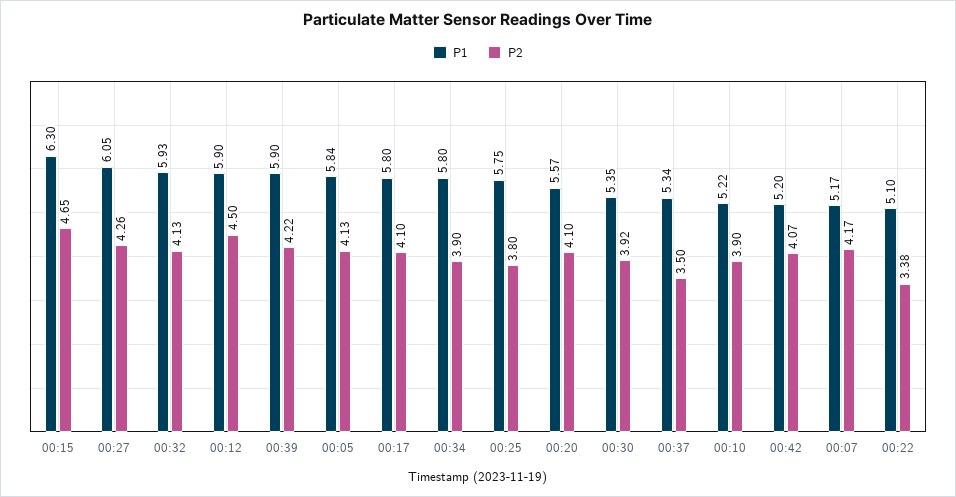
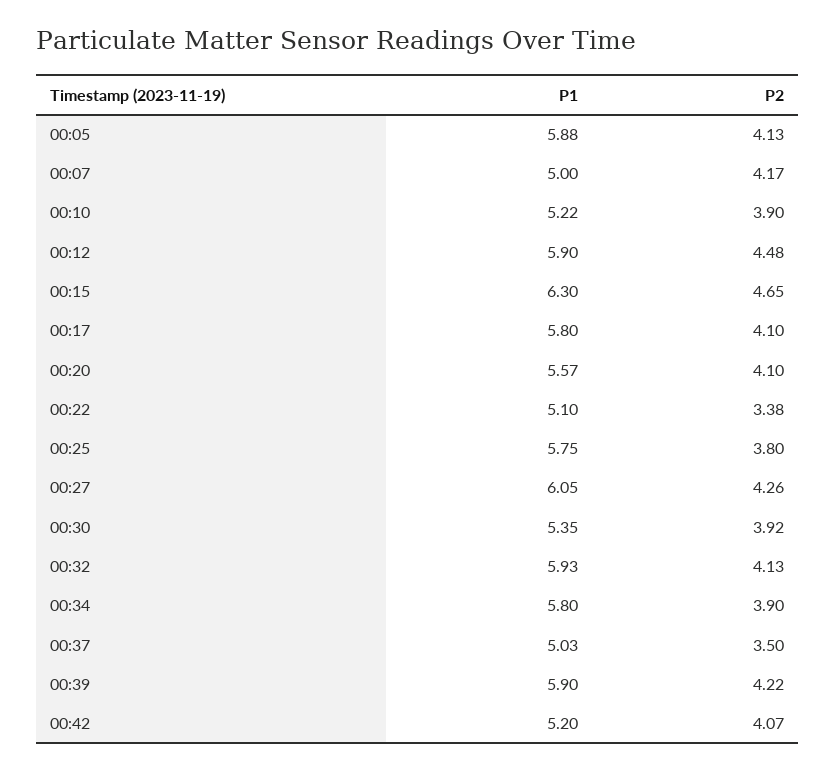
P2, 00:12: 4.5 -> 4.48
P1, 00:05: 5.84 -> 5.88
P1, 00:37: 5.34 -> 5.03
P1, 00:07: 5.17 -> 5

